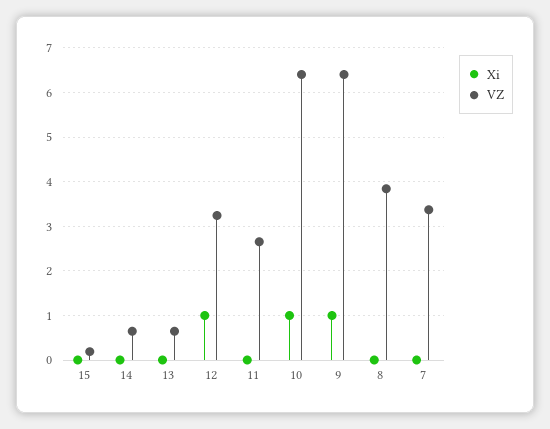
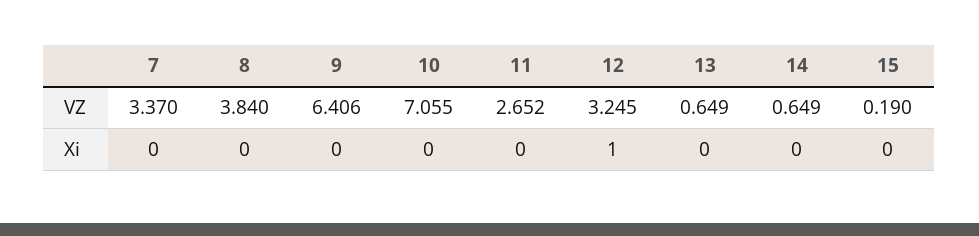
Xi, 10: 1 -> 0
VZ, 10: 6.4 -> 7.055
Xi, 9: 1 -> 0

